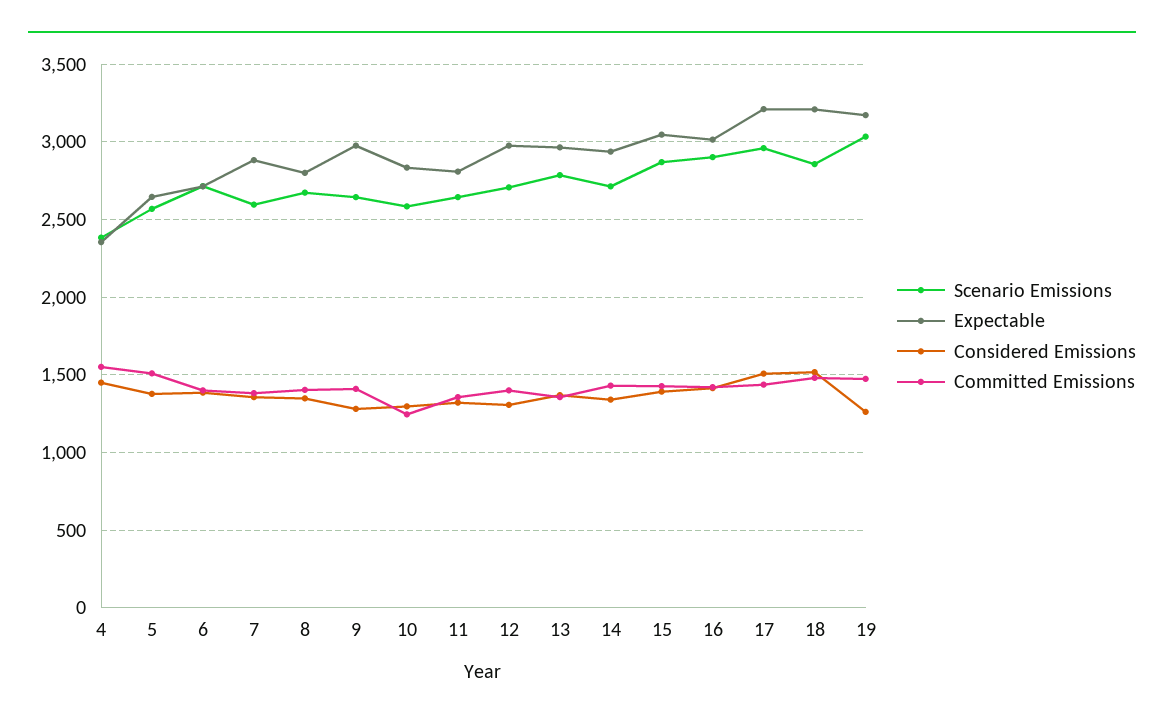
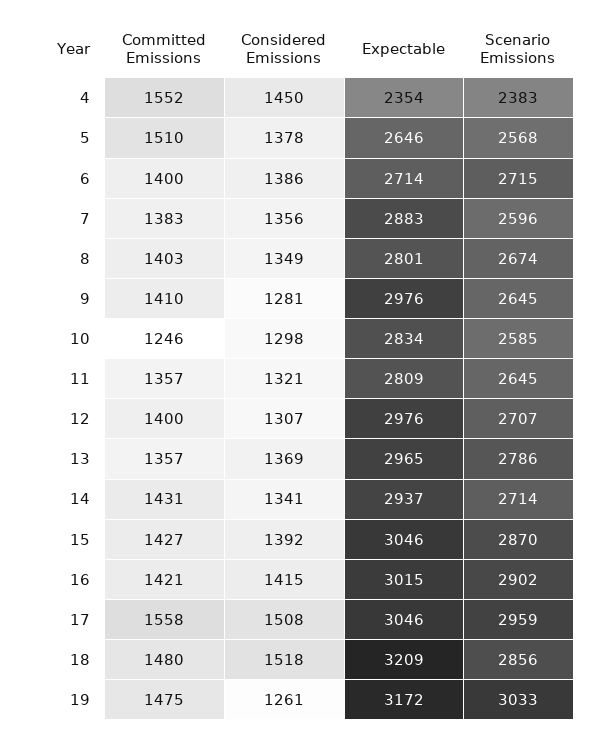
Expectable, 17: 3200 -> 3046
Committed Emissions, 17: 1450 -> 1558

